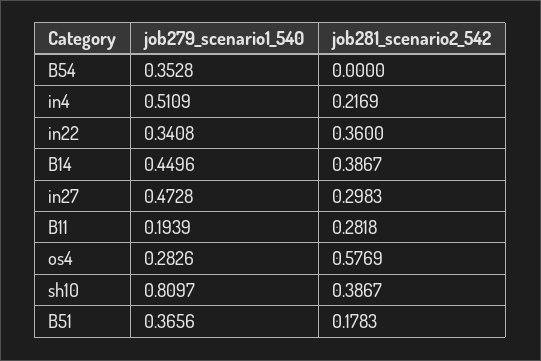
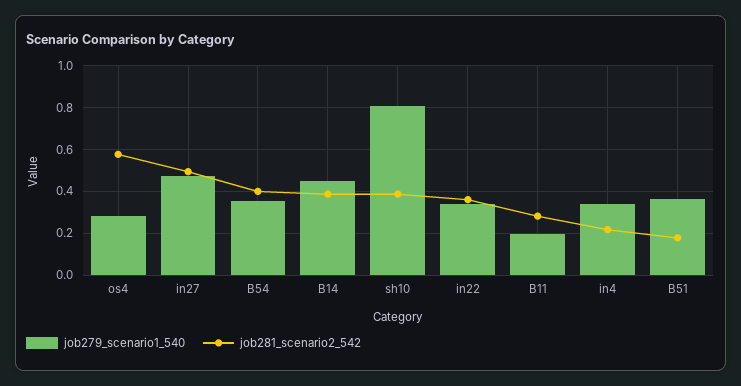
job281_scenario2_542, B54: 0 -> 0.4
job279_scenario1_540, in4: 0.5109 -> 0.35
job281_scenario2_542, in27: 0.2983 -> 0.5

